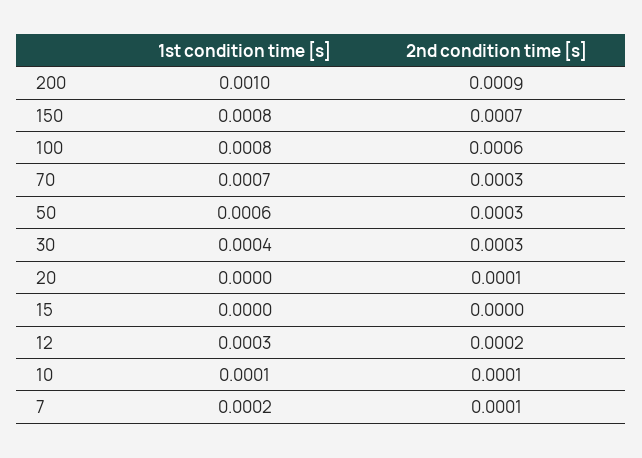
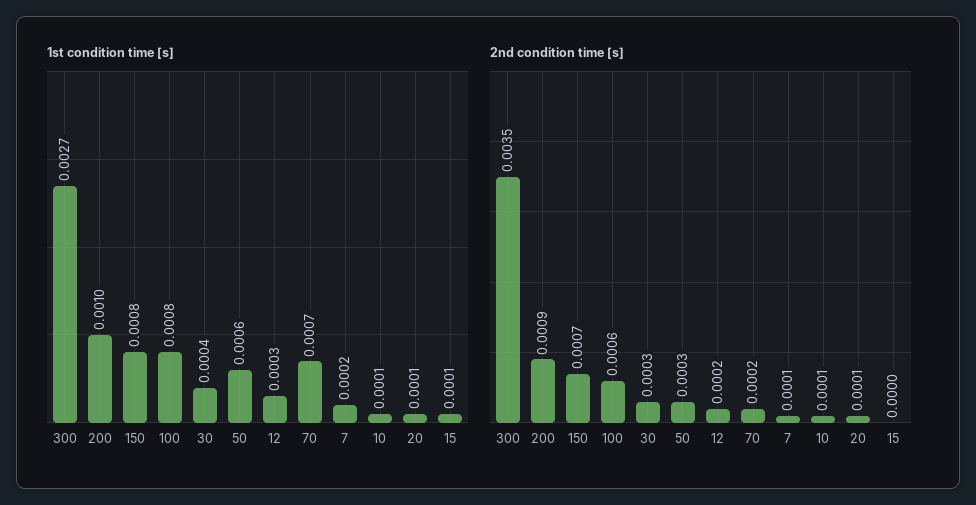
2nd condition time [s], 70: 0.0003 -> 0.0002
1st condition time [s], 20: 0 -> 0.0001
1st condition time [s], 15: 0 -> 0.0001
1st condition time [s], 300: none -> 0.0027
2nd condition time [s], 300: none -> 0.0035

